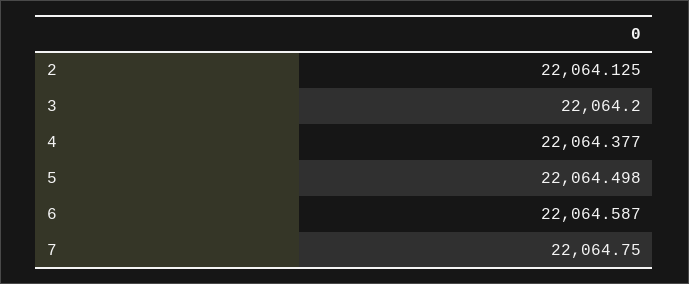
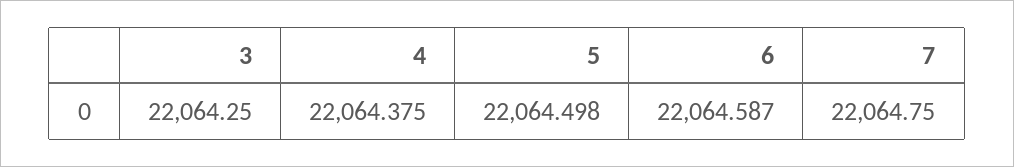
2: 22064.125 -> none
3: 22064.2 -> 22064.25
4: 22064.377 -> 22064.375

